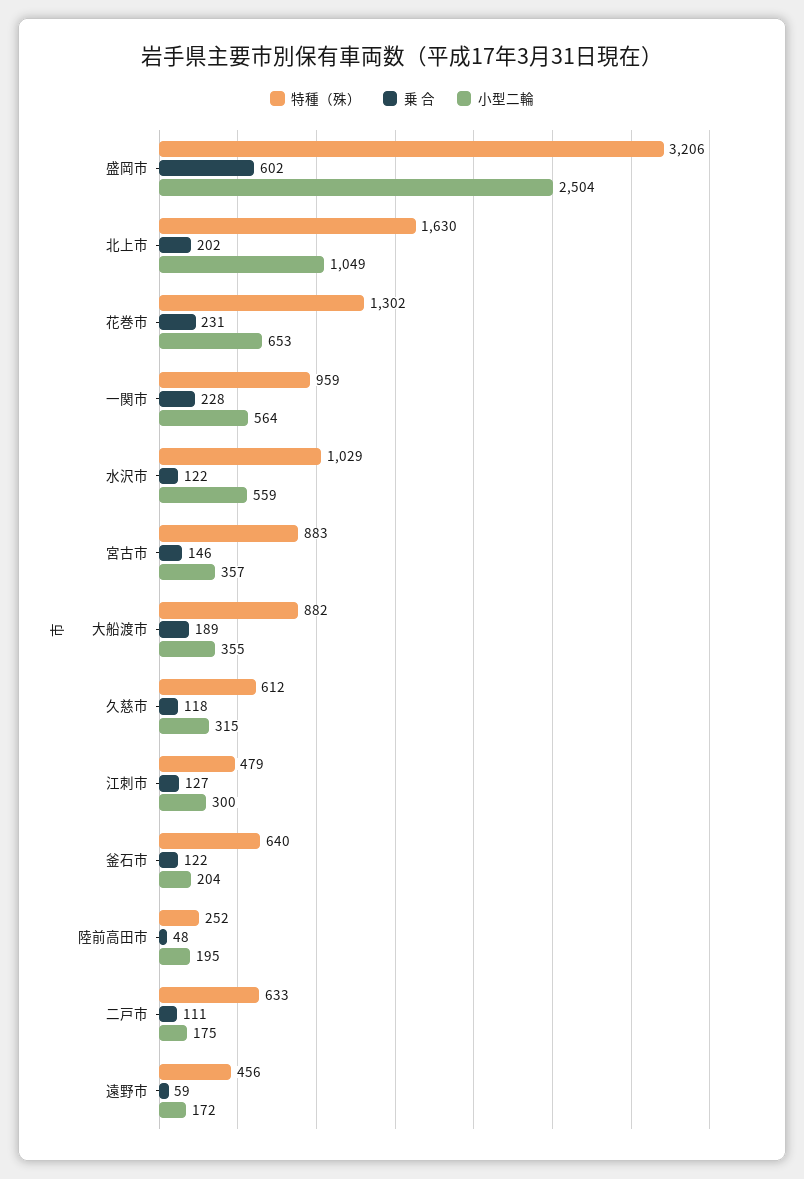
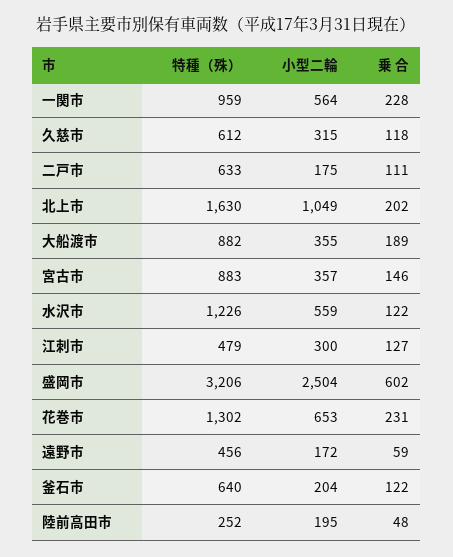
特種（殊）, 水沢市: 1029 -> 1226

